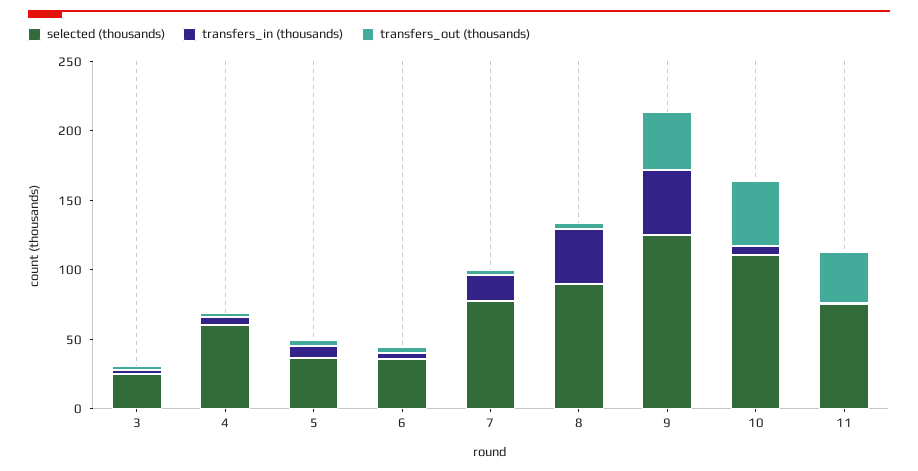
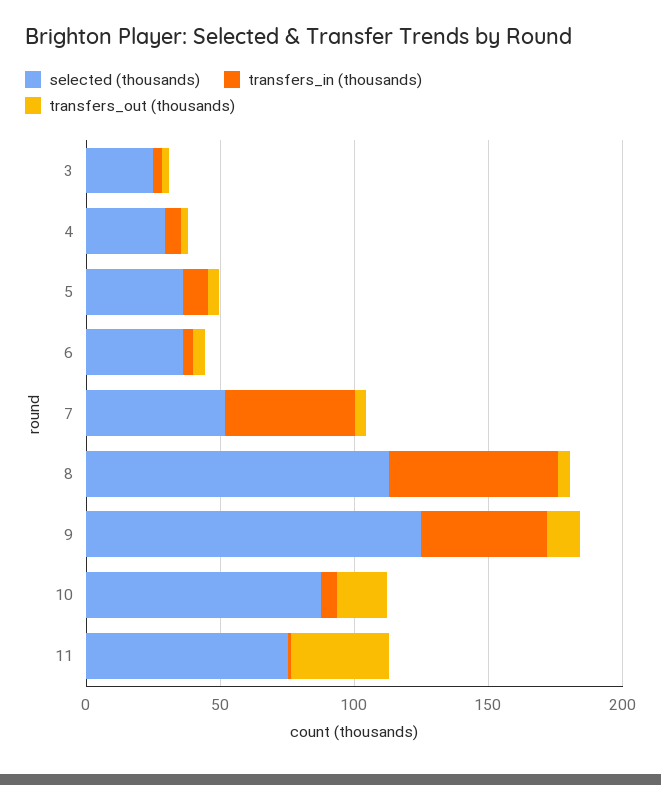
selected (thousands), 4: 60 -> 30
selected (thousands), 7: 80 -> 50
transfers_in (thousands), 7: 20 -> 50
selected (thousands), 8: 90 -> 110
transfers_in (thousands), 8: 40 -> 60
transfers_out (thousands), 9: 40 -> 10
selected (thousands), 10: 110 -> 90
transfers_out (thousands), 10: 50 -> 20

